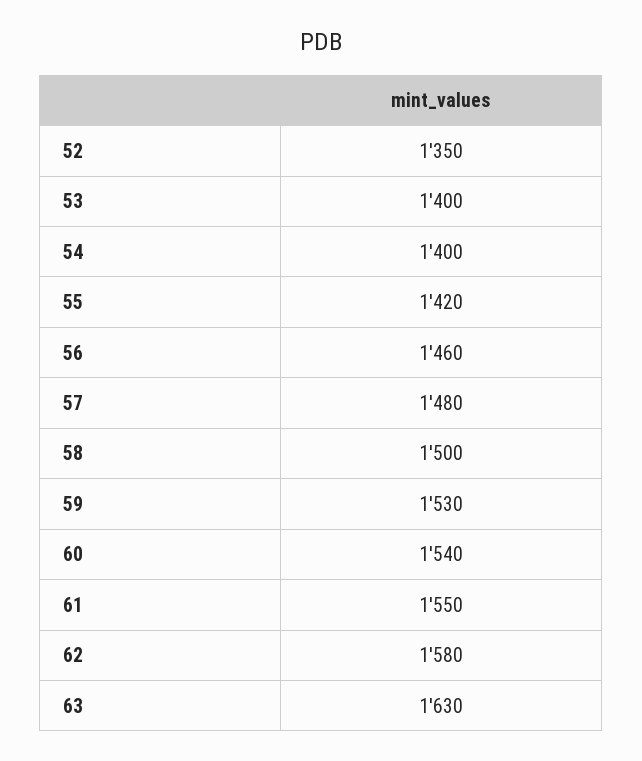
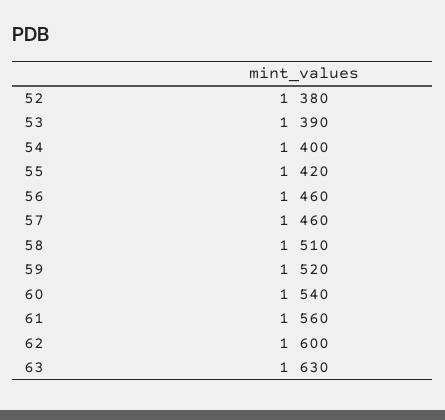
52: 1350 -> 1380
53: 1400 -> 1390
57: 1480 -> 1460
58: 1500 -> 1510
59: 1530 -> 1520
61: 1550 -> 1560
62: 1580 -> 1600

